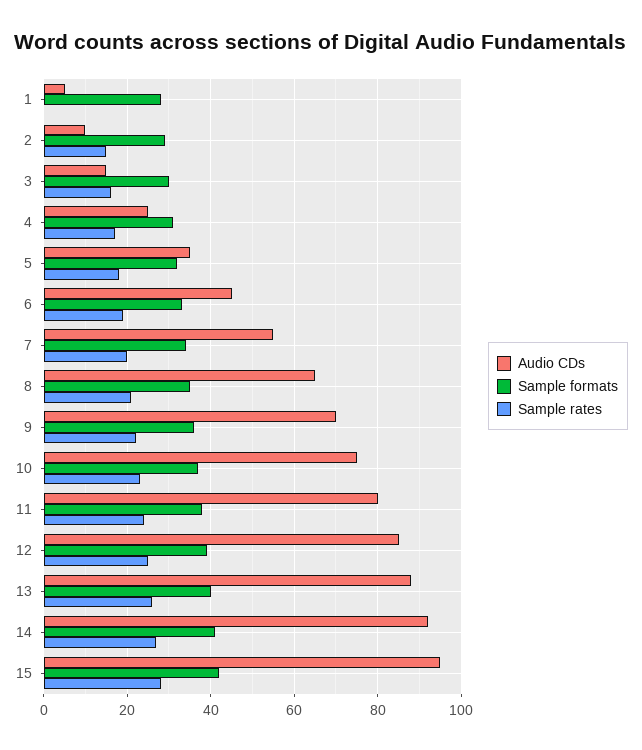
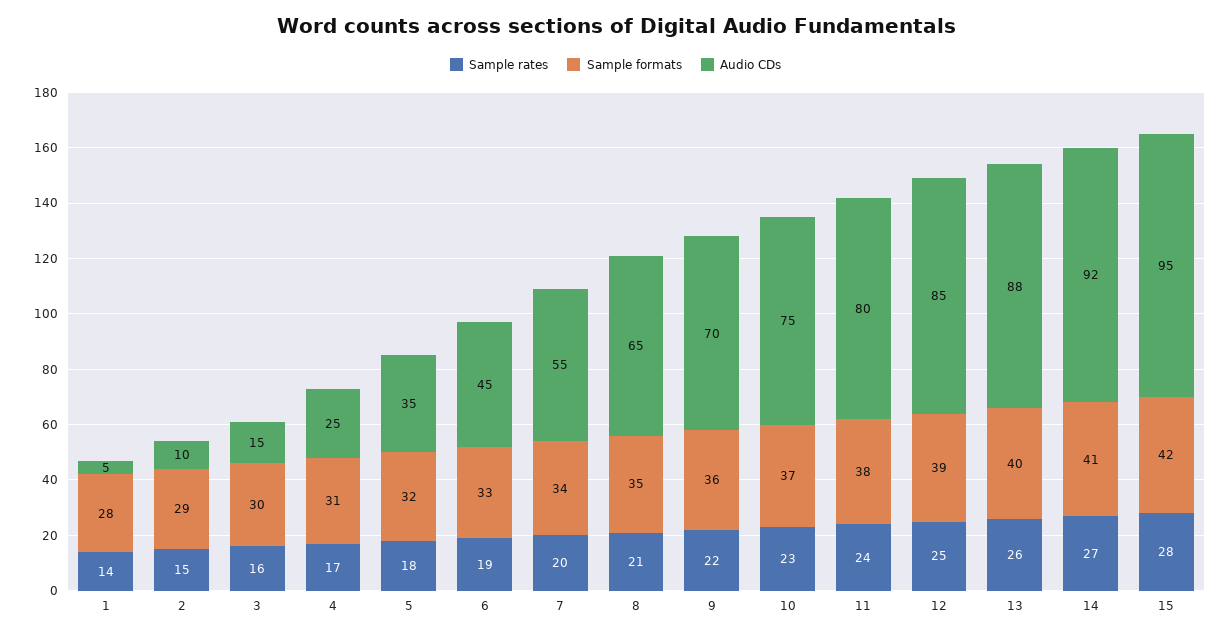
Sample rates, 1: 0 -> 14

